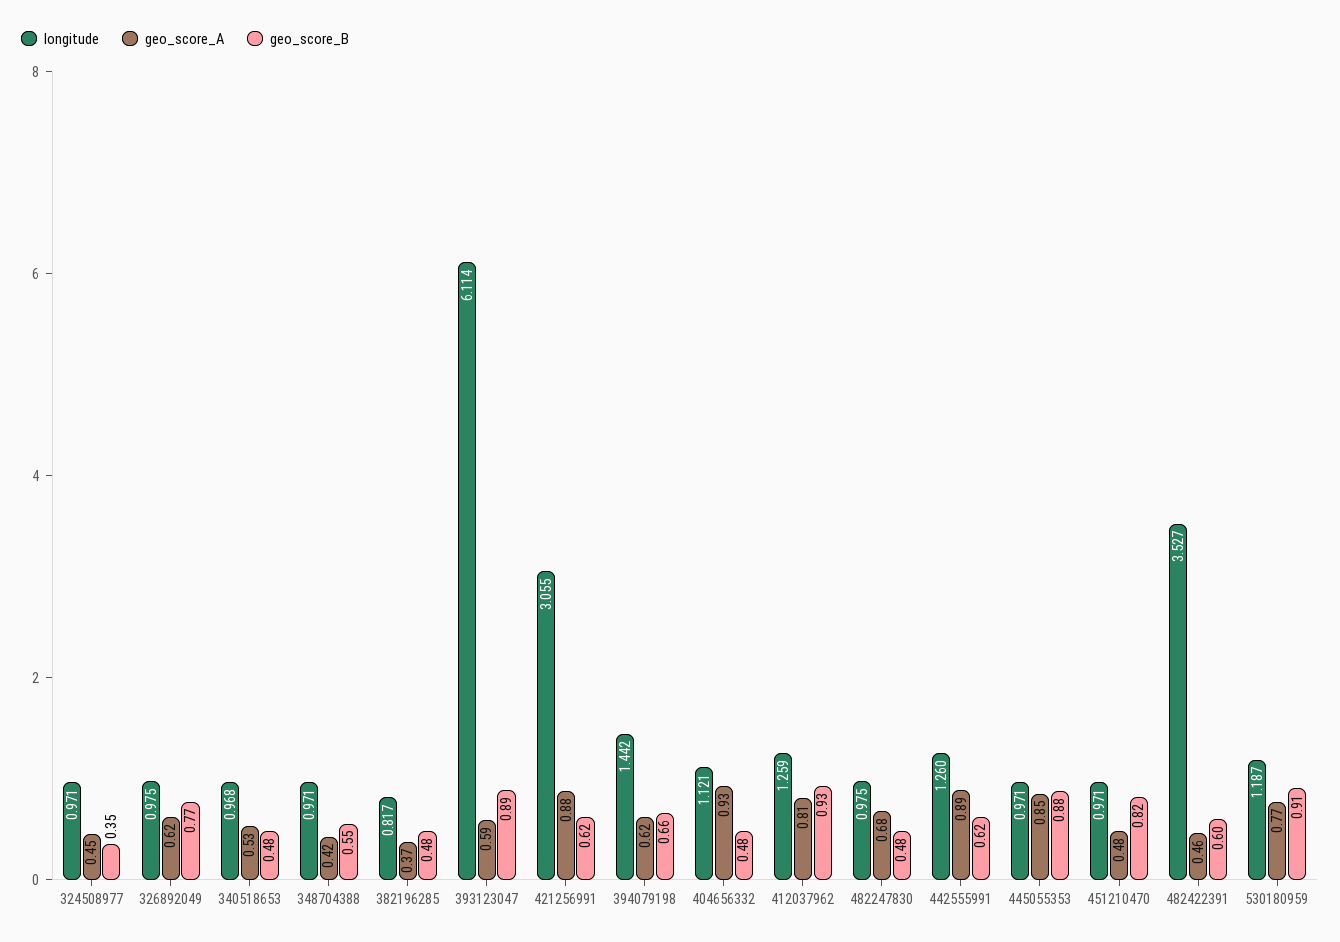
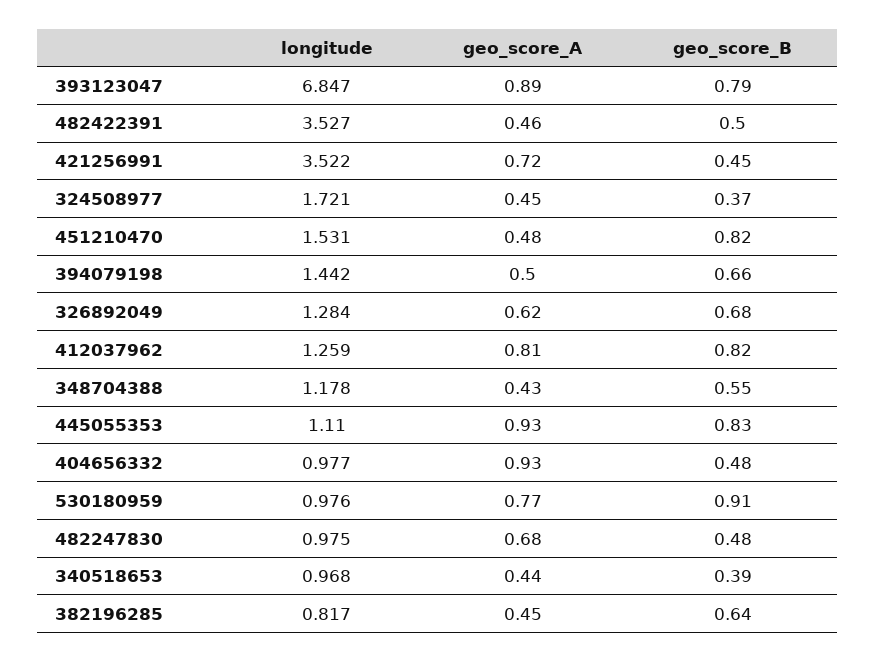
longitude, 324508977: 0.971 -> 1.721
geo_score_B, 324508977: 0.35 -> 0.37
longitude, 326892049: 0.975 -> 1.284
geo_score_B, 326892049: 0.77 -> 0.68
geo_score_A, 340518653: 0.53 -> 0.44
geo_score_B, 340518653: 0.48 -> 0.39
longitude, 348704388: 0.971 -> 1.178
geo_score_A, 348704388: 0.42 -> 0.43
geo_score_A, 382196285: 0.37 -> 0.45
geo_score_B, 382196285: 0.48 -> 0.64
longitude, 393123047: 6.114 -> 6.847
geo_score_A, 393123047: 0.59 -> 0.89
geo_score_B, 393123047: 0.89 -> 0.79
longitude, 421256991: 3.055 -> 3.522
geo_score_A, 421256991: 0.88 -> 0.72
geo_score_B, 421256991: 0.62 -> 0.45
geo_score_A, 394079198: 0.62 -> 0.5
longitude, 404656332: 1.121 -> 0.977
geo_score_B, 412037962: 0.93 -> 0.82
longitude, 442555991: 1.26 -> none
geo_score_A, 442555991: 0.89 -> none
geo_score_B, 442555991: 0.62 -> none
longitude, 445055353: 0.971 -> 1.11
geo_score_A, 445055353: 0.85 -> 0.93
geo_score_B, 445055353: 0.88 -> 0.83
longitude, 451210470: 0.971 -> 1.531
geo_score_B, 482422391: 0.6 -> 0.5
longitude, 530180959: 1.187 -> 0.976

